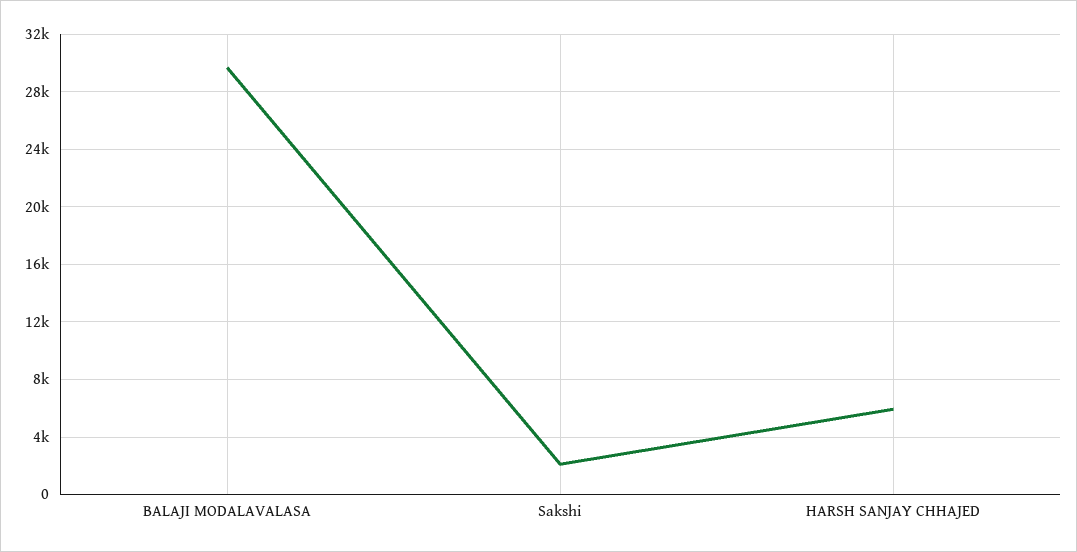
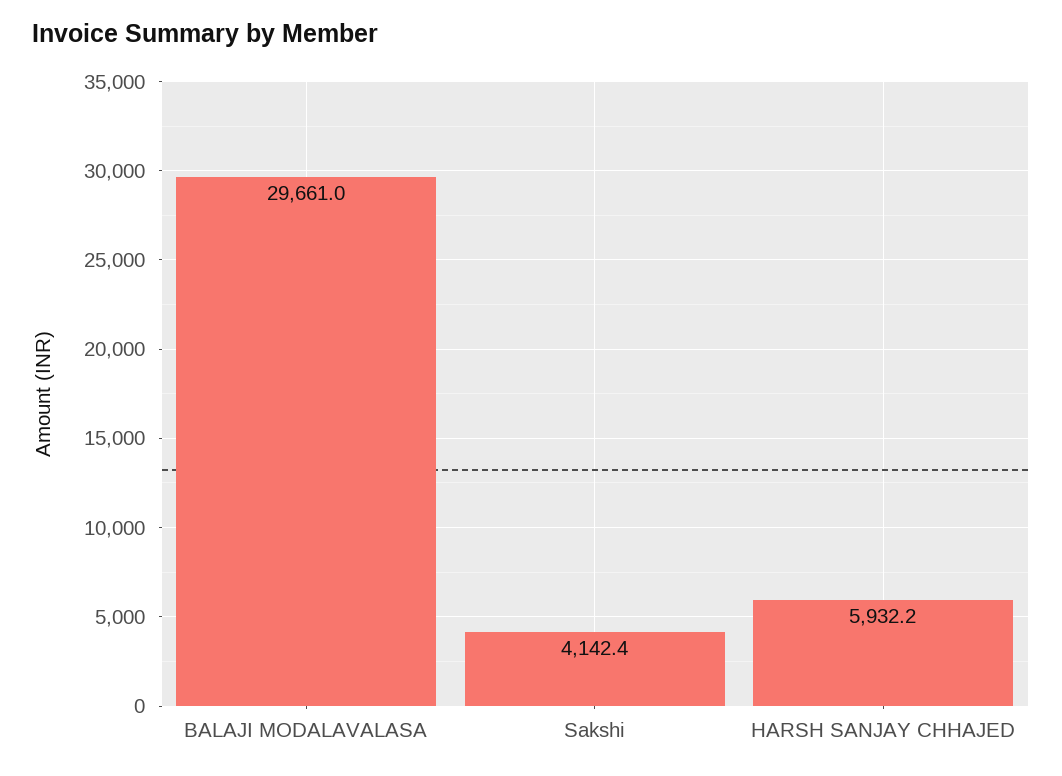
Sakshi: 2000 -> 4142.4

